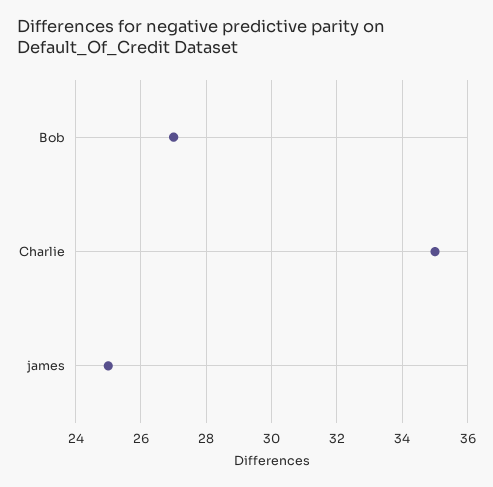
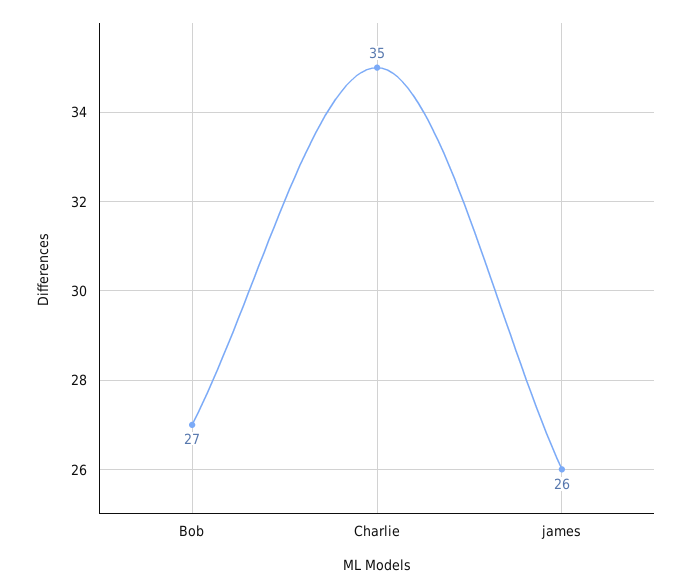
james: 25 -> 26

